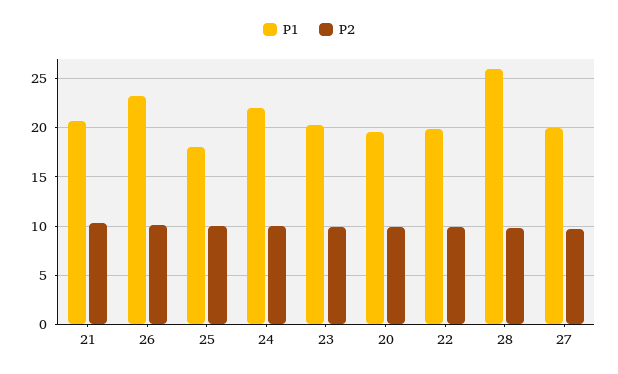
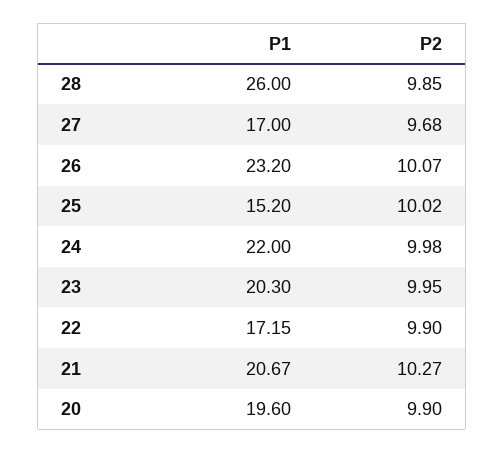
P1, 25: 18 -> 15.2
P1, 22: 20 -> 17.15
P1, 27: 20 -> 17

